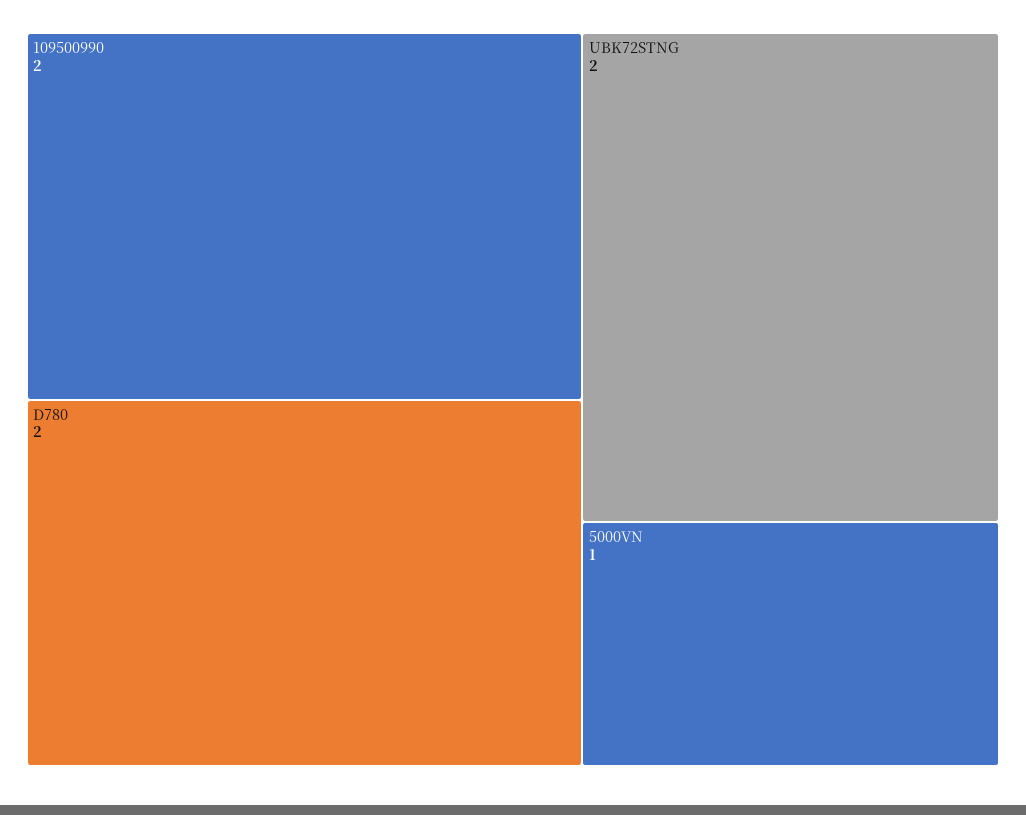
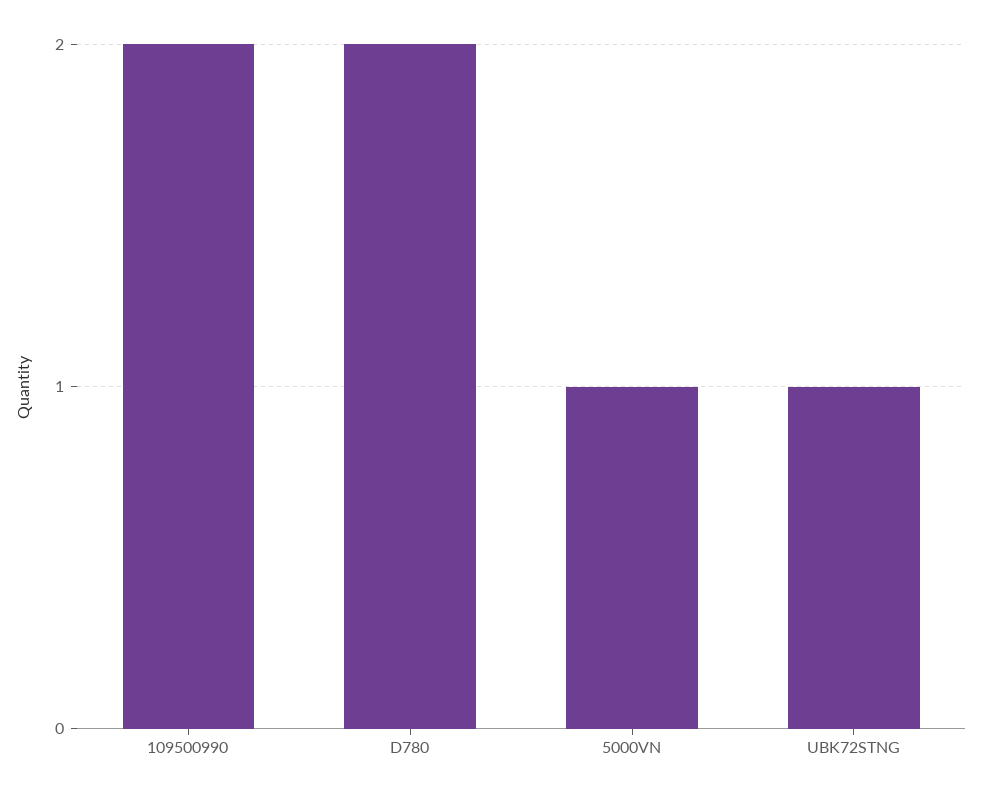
UBK72STNG: 2 -> 1

